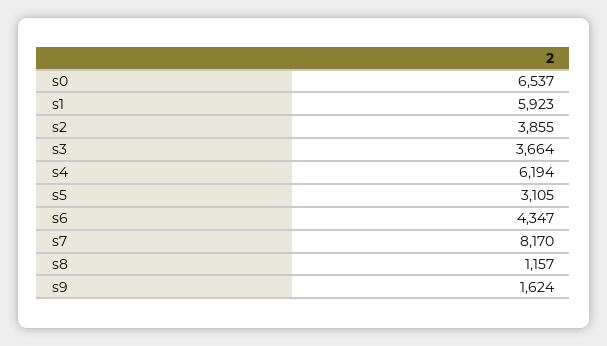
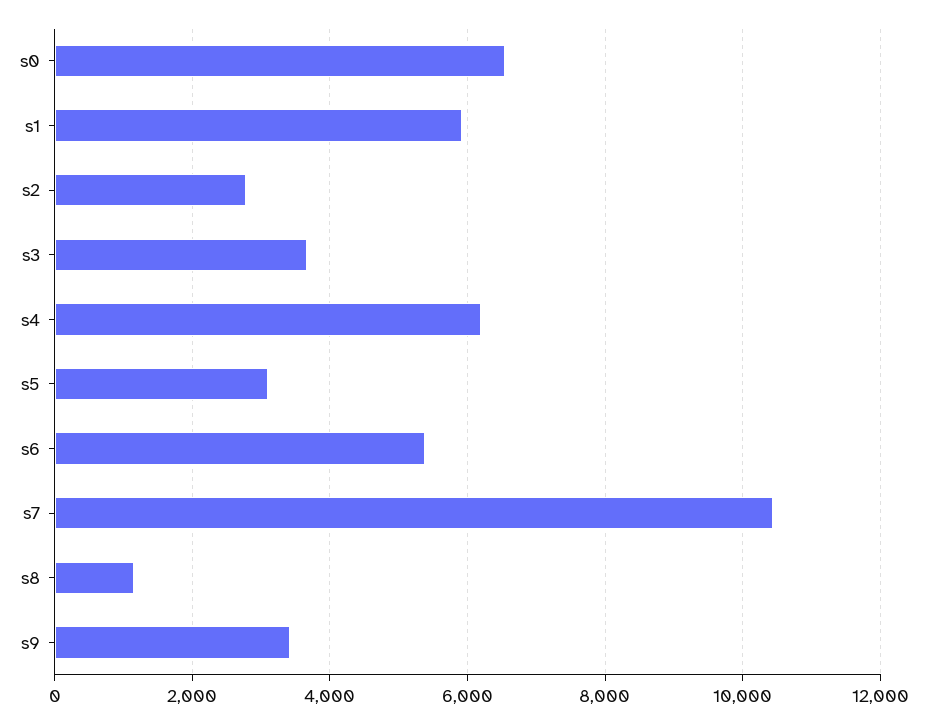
s2: 3855 -> 2800
s6: 4347 -> 5400
s7: 8170 -> 10400
s9: 1624 -> 3400

